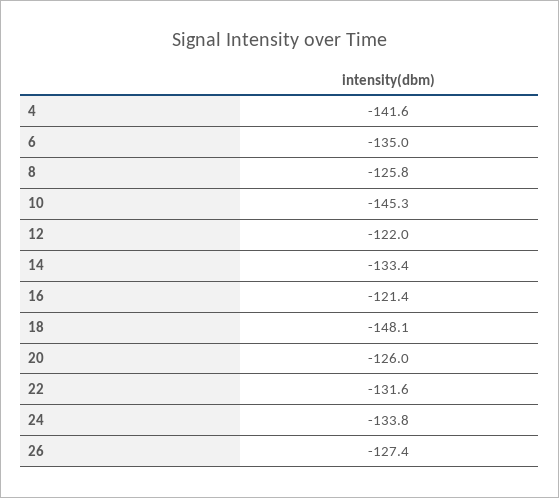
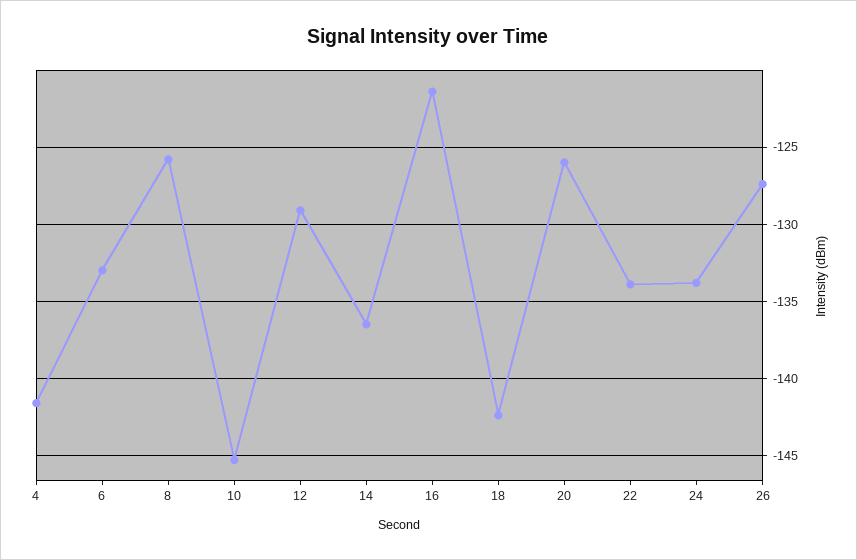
6: -135 -> -133
12: -122 -> -129
14: -133.4 -> -136.5
18: -148.1 -> -142.5
22: -131.6 -> -134

